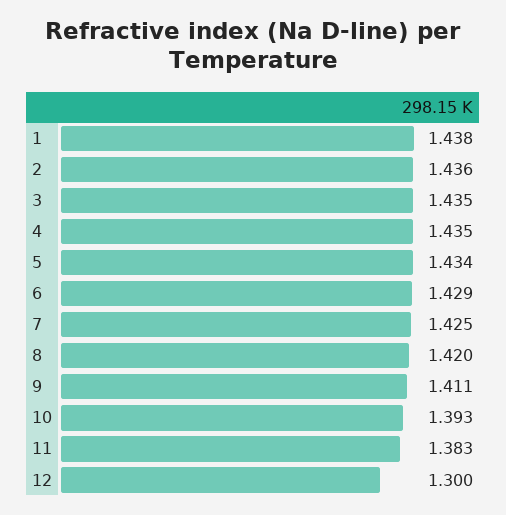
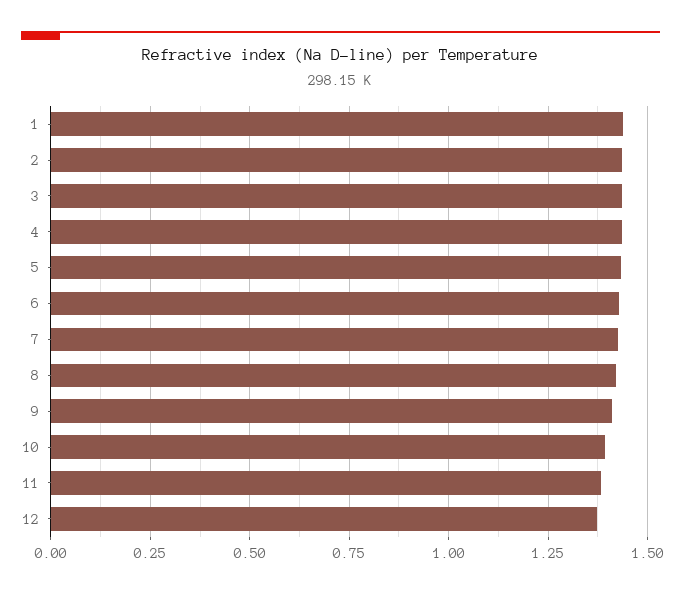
12: 1.3 -> 1.375

